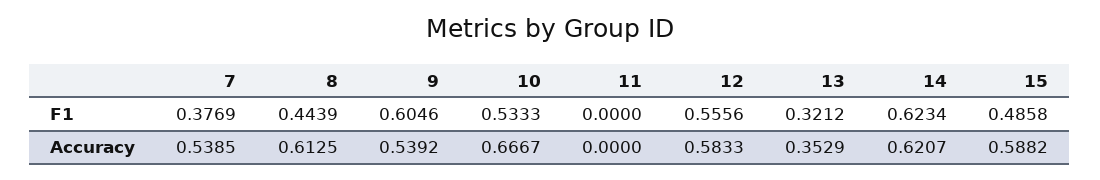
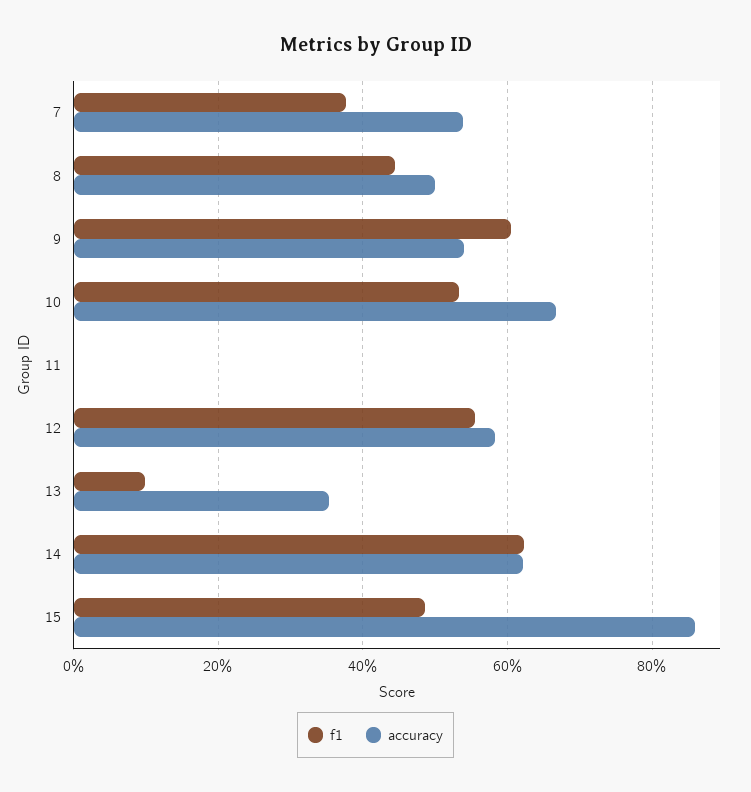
F1, 13: 0.3212 -> 0.1
Accuracy, 8: 0.6125 -> 0.5
Accuracy, 15: 0.5882 -> 0.86

